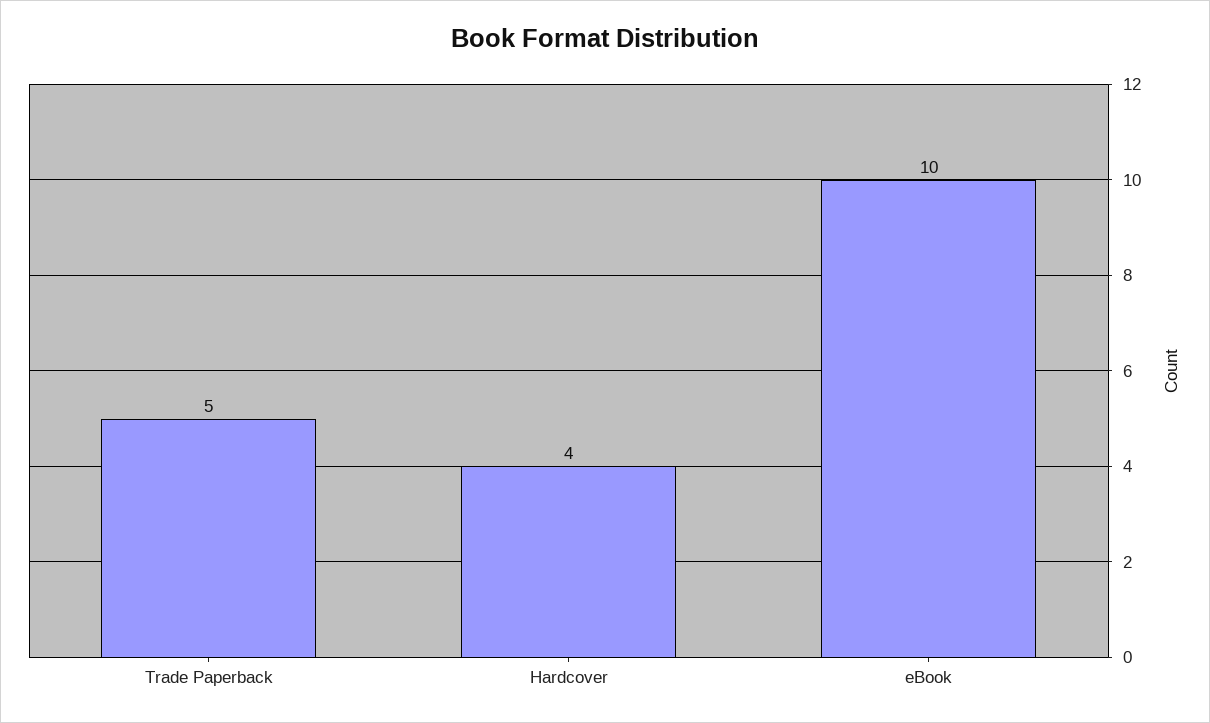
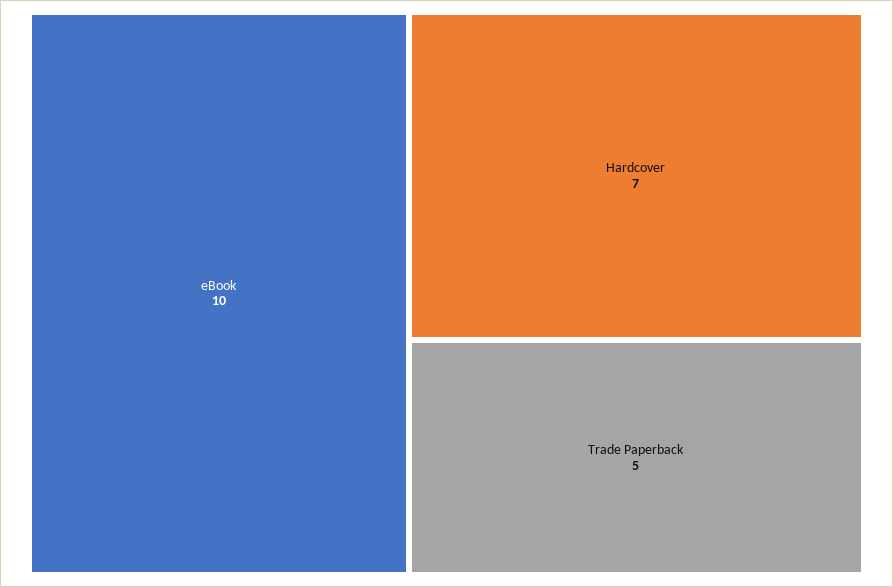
Hardcover: 4 -> 7

